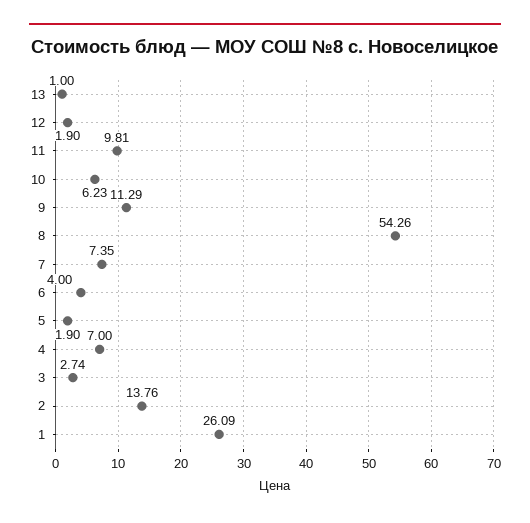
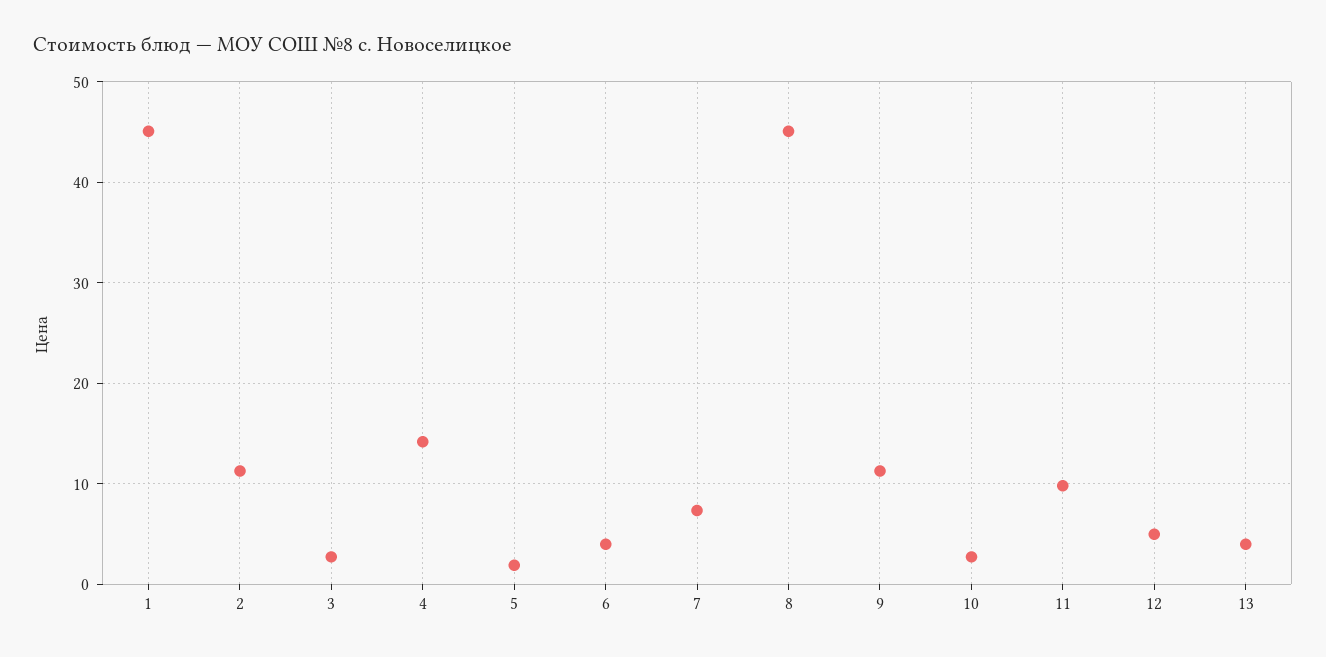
13: 1 -> 4
12: 1.9 -> 5
10: 6.23 -> 3
8: 54.26 -> 45
4: 7 -> 14
2: 13.76 -> 11
1: 26.09 -> 45

